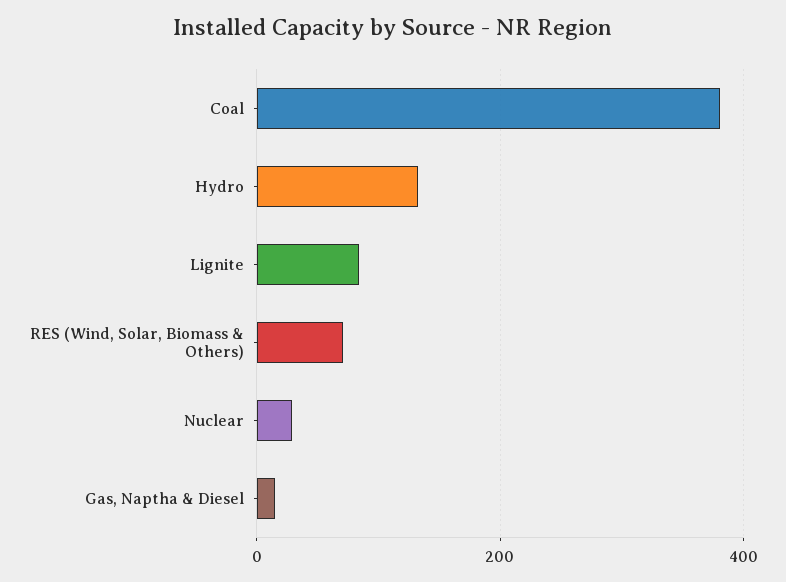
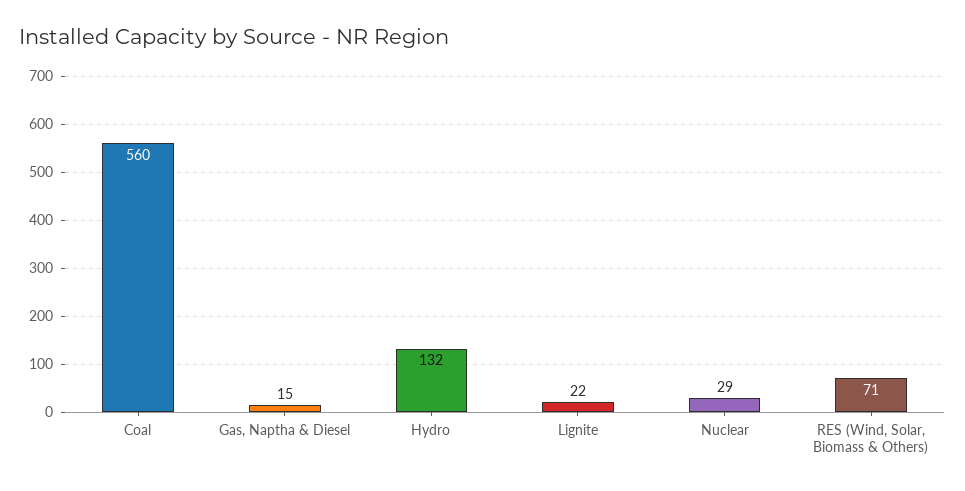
Coal: 380 -> 560
Lignite: 80 -> 22

